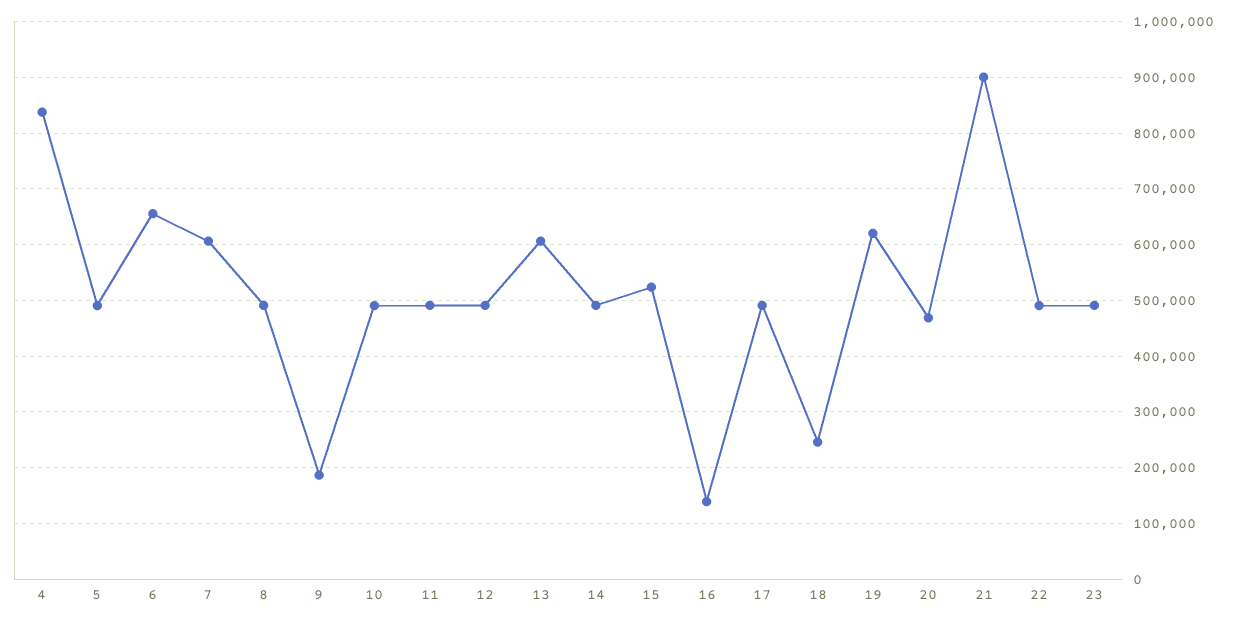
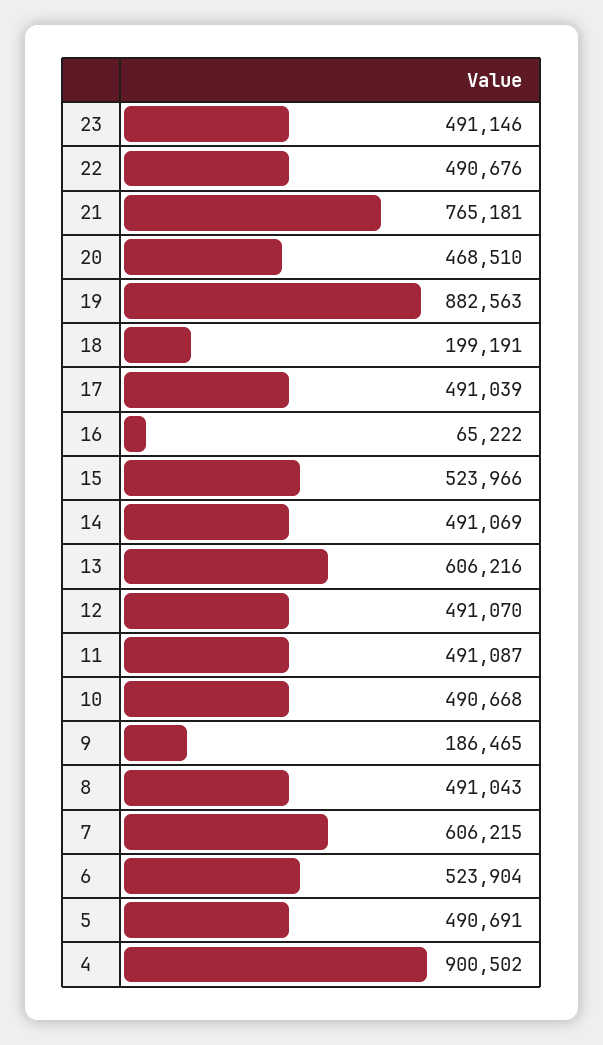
4: 840000 -> 900502
6: 660000 -> 523904
16: 140000 -> 65222
18: 240000 -> 199191
19: 620000 -> 882563
21: 900000 -> 765181

